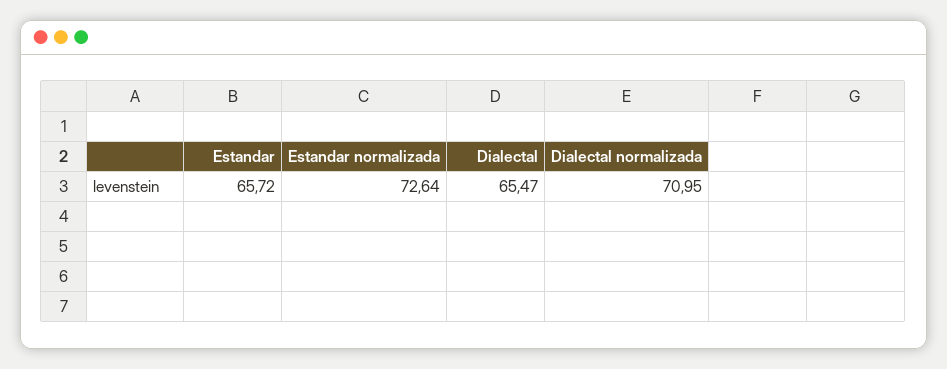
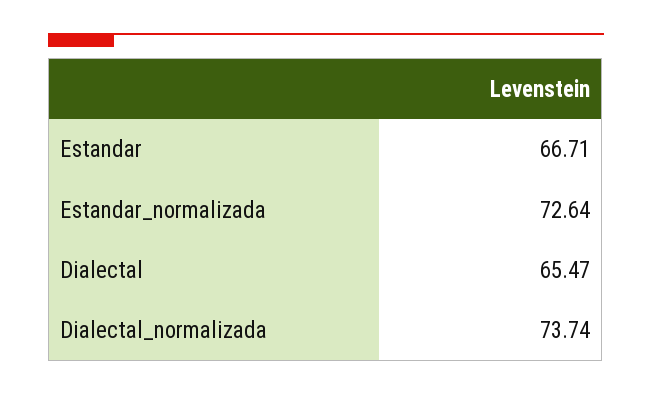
Estandar: 65.72 -> 66.71
Dialectal normalizada: 70.95 -> 73.74

